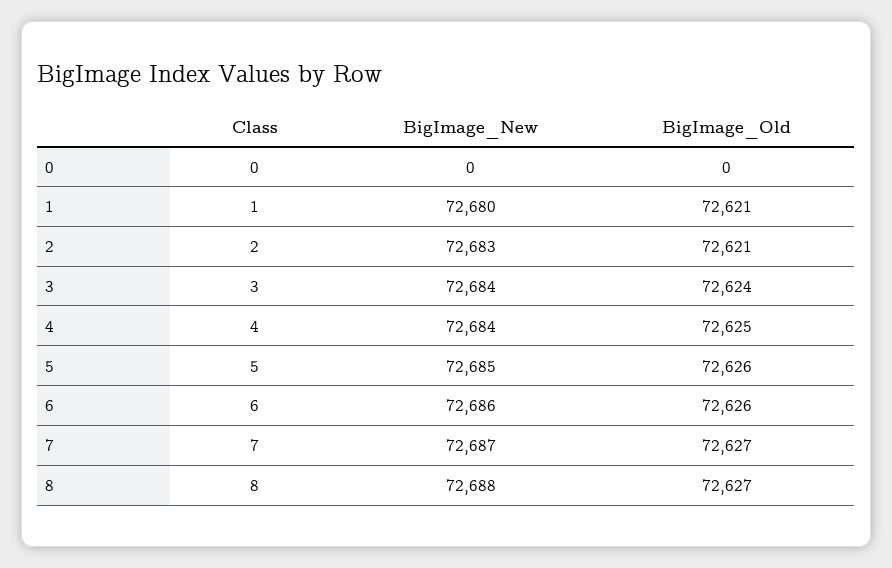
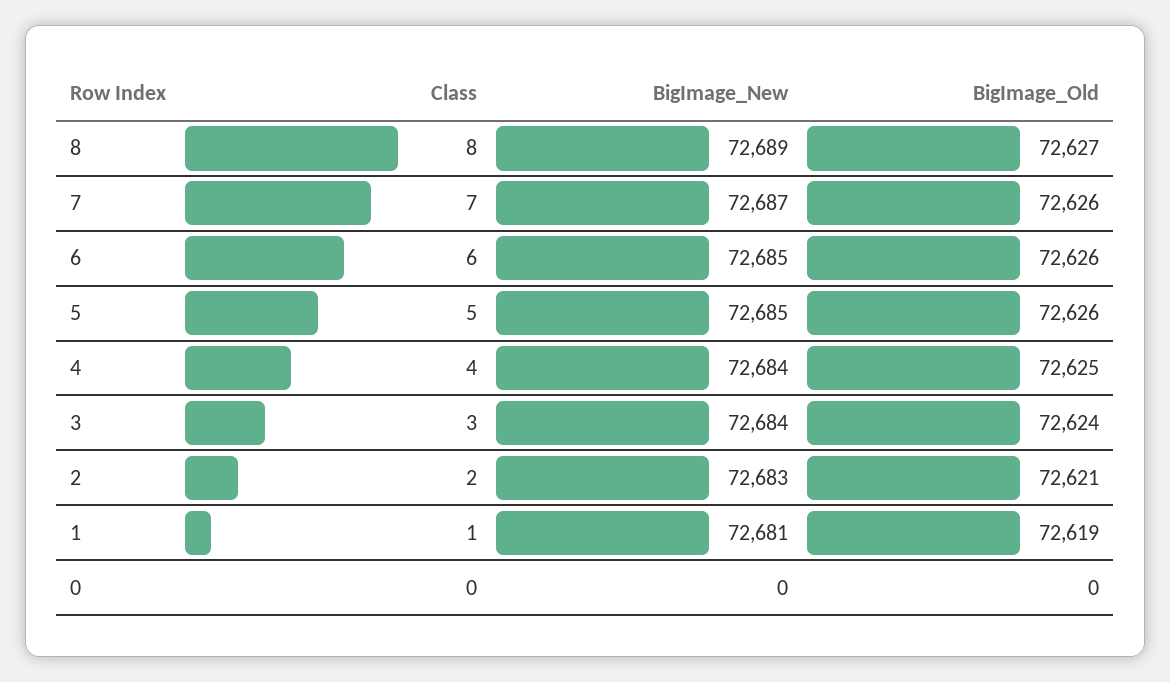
BigImage_New, 1: 72680 -> 72681
BigImage_Old, 1: 72621 -> 72619
BigImage_New, 6: 72686 -> 72685
BigImage_Old, 7: 72627 -> 72626
BigImage_New, 8: 72688 -> 72689

